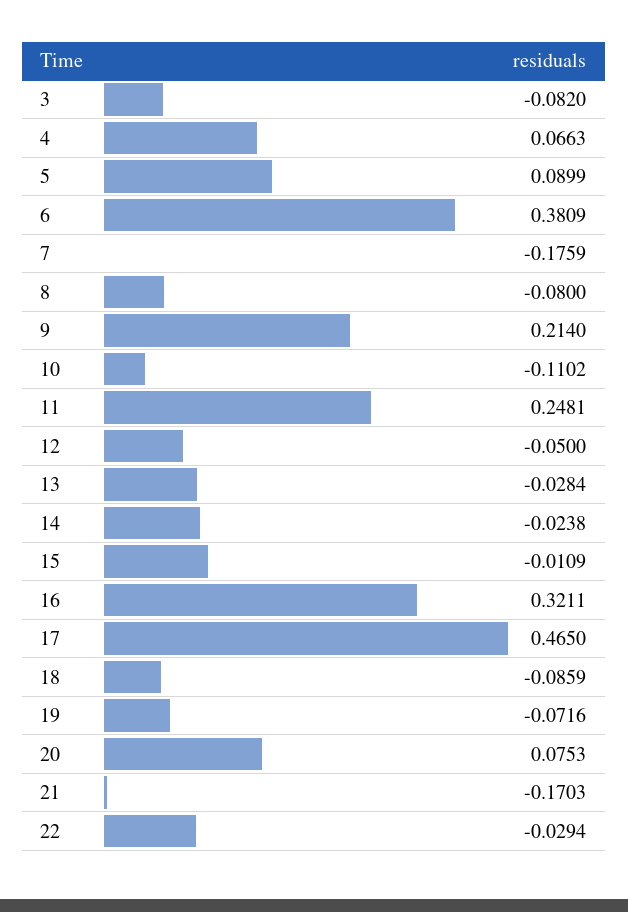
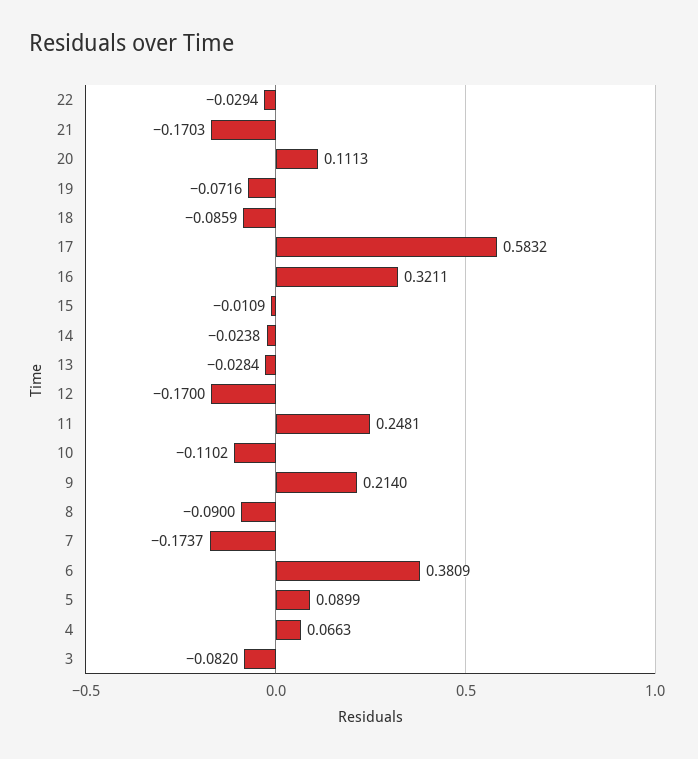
7: -0.1759 -> -0.1737
8: -0.08 -> -0.09
12: -0.05 -> -0.17
17: 0.465 -> 0.5832
20: 0.0753 -> 0.1113

